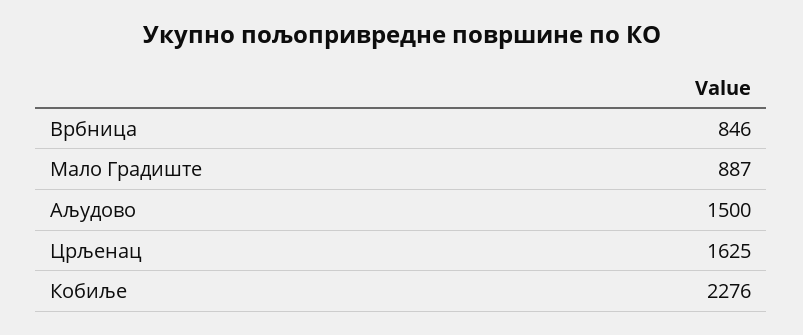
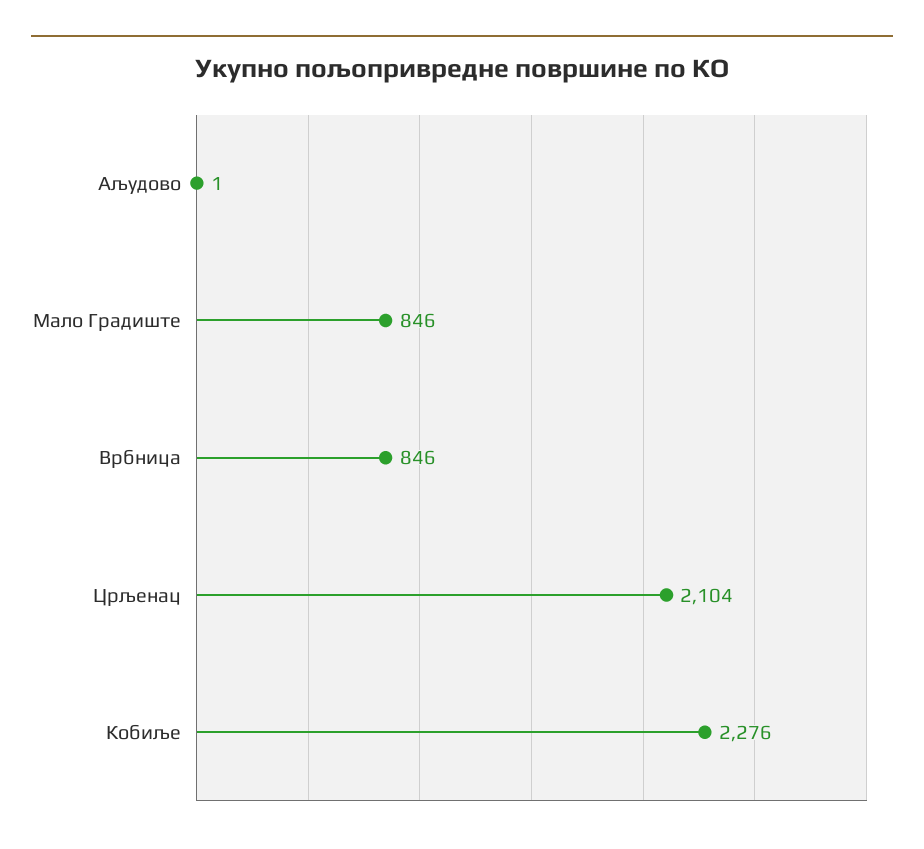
Мало Градиште: 887 -> 846
Аљудово: 1500 -> 1
Црљенац: 1625 -> 2104

